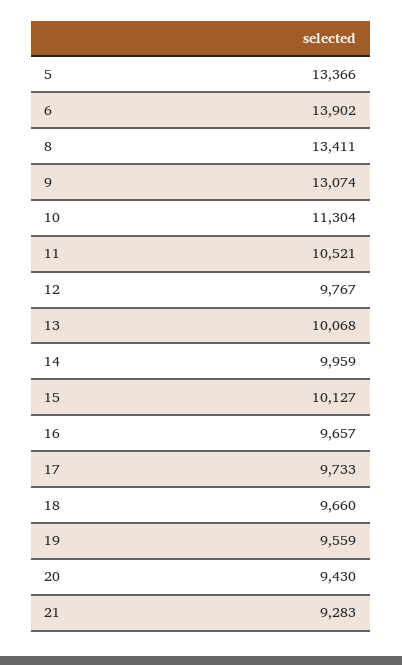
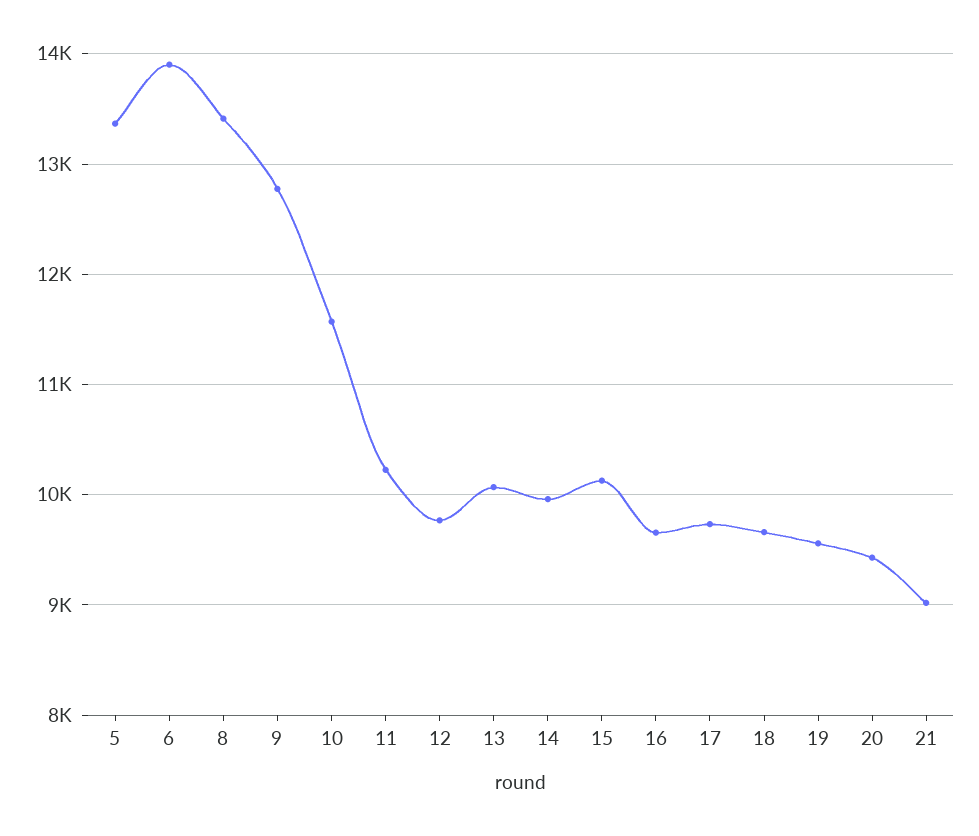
9: 13074 -> 12800
10: 11304 -> 11600
11: 10521 -> 10200
21: 9283 -> 9000

